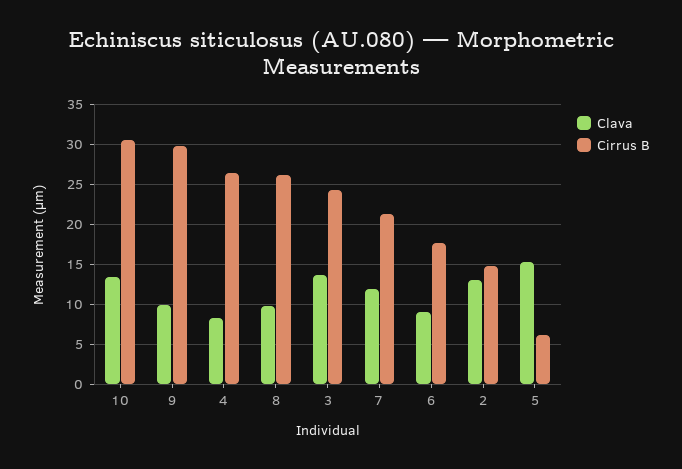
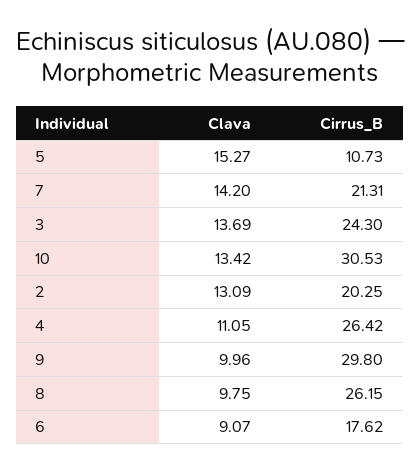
Clava, 4: 8 -> 11.05
Clava, 7: 12 -> 14.2
Cirrus B, 2: 15 -> 20.25
Cirrus B, 5: 6 -> 10.73

